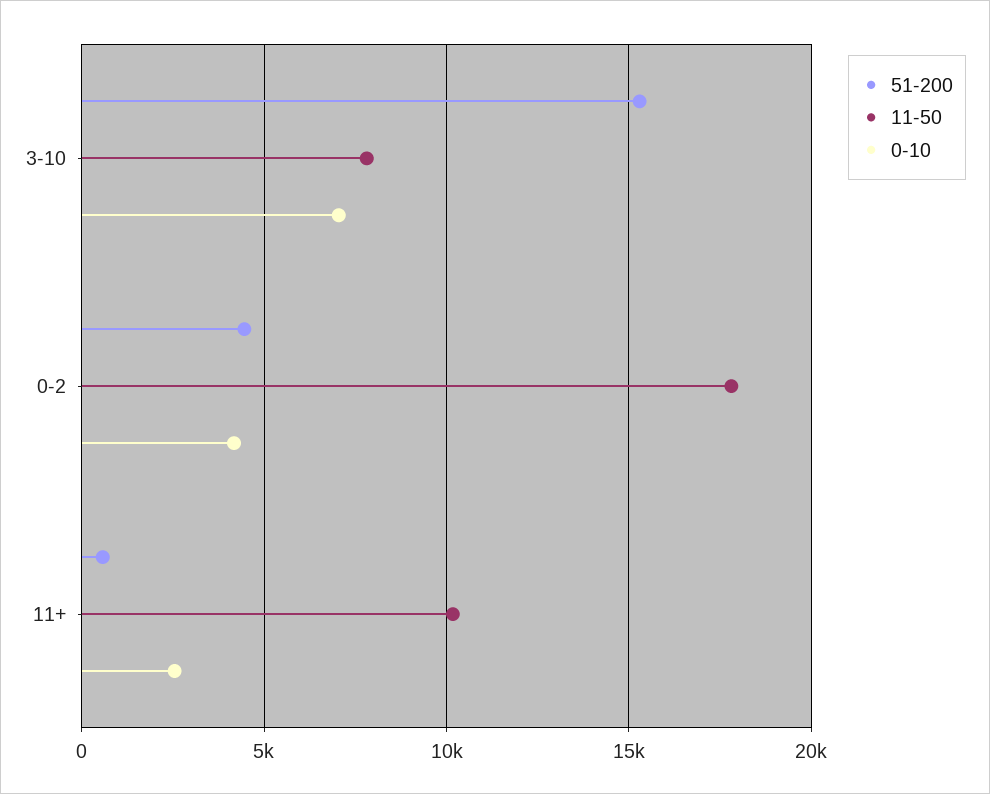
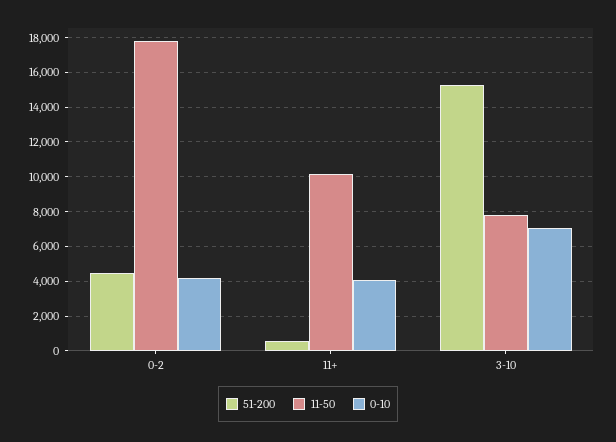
0-10, 11+: 2500 -> 4000

